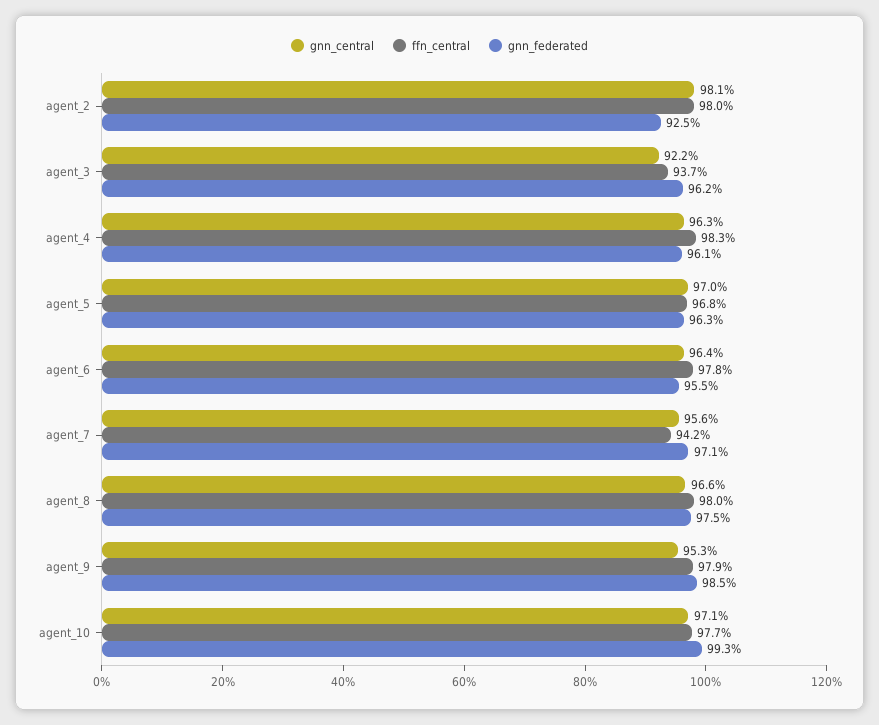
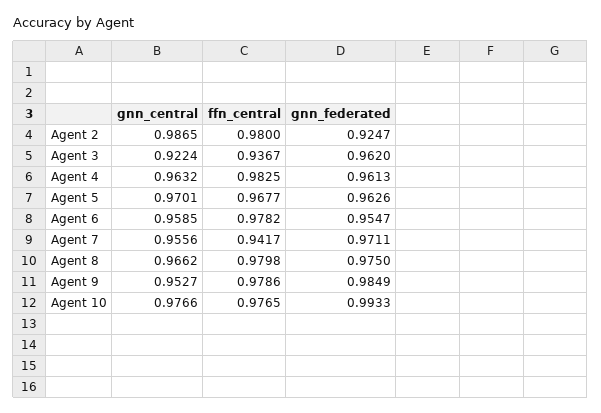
gnn_central, agent_2: 0.981 -> 0.9865
gnn_central, agent_6: 0.964 -> 0.9585
gnn_central, agent_10: 0.971 -> 0.9766

